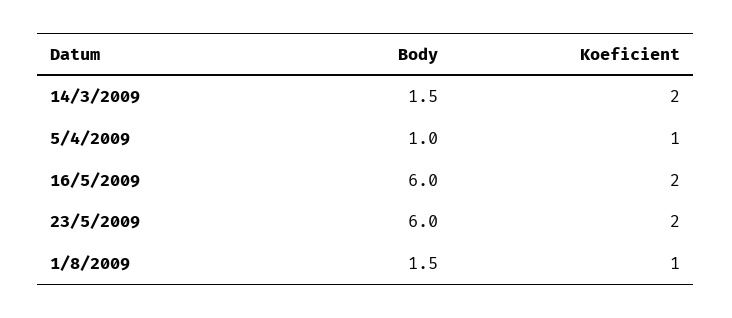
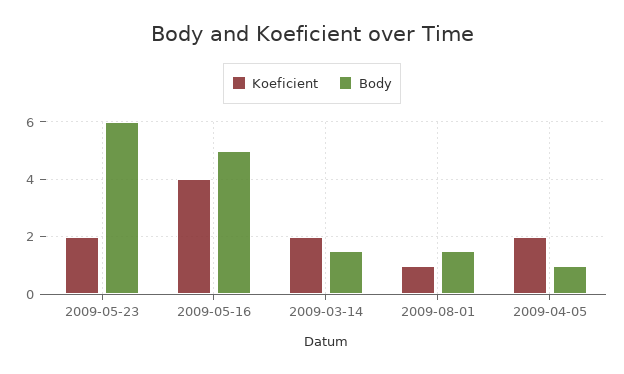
Koeficient, 5/4/2009: 1 -> 2
Body, 16/5/2009: 6 -> 5
Koeficient, 16/5/2009: 2 -> 4

